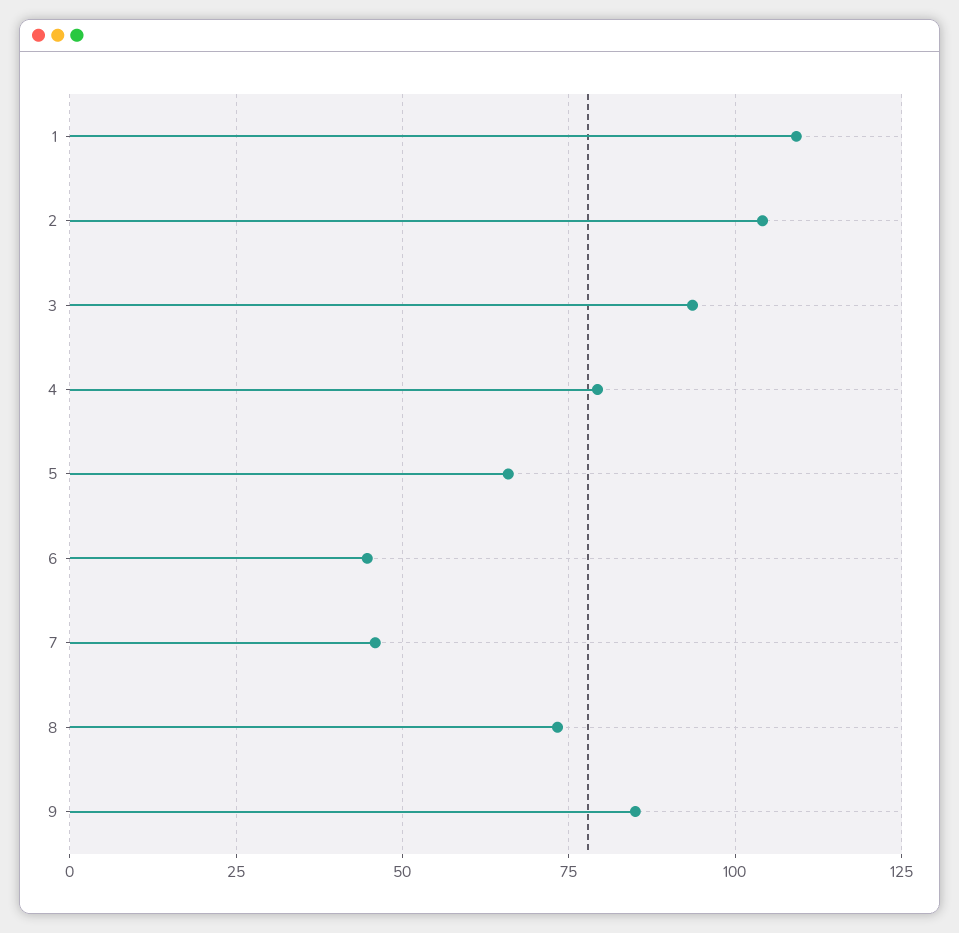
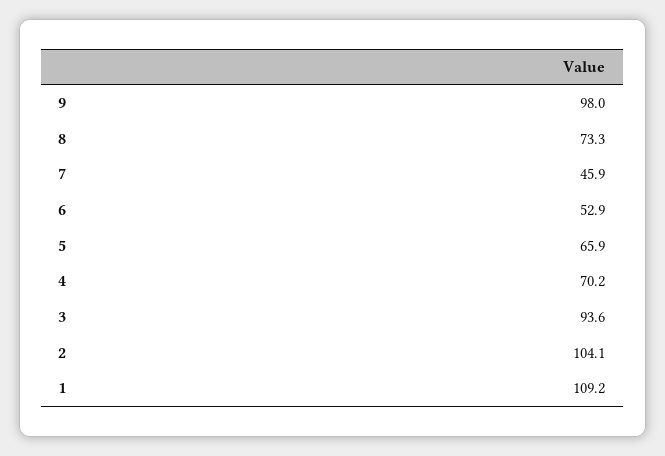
4: 80 -> 70.2
6: 45 -> 52.9
9: 85 -> 98

